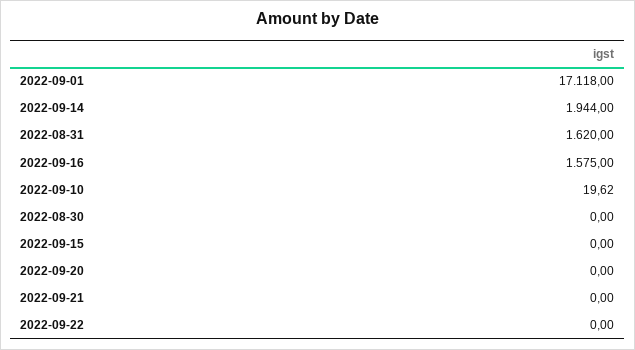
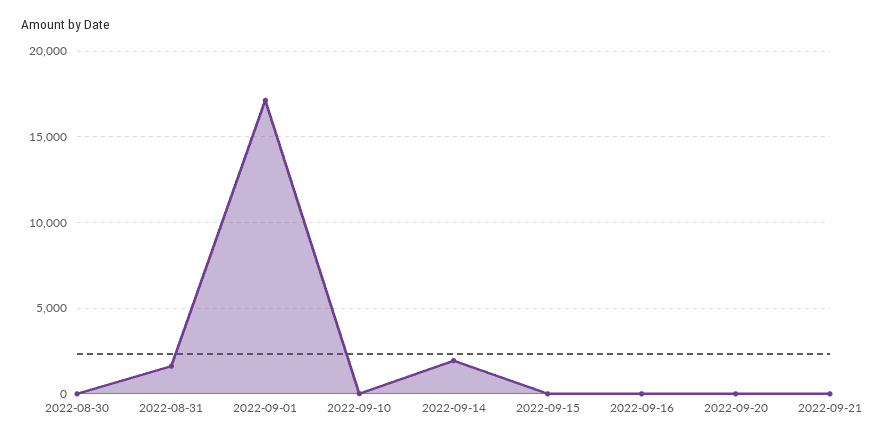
2022-09-16: 1575 -> 0
2022-09-22: 0 -> none

